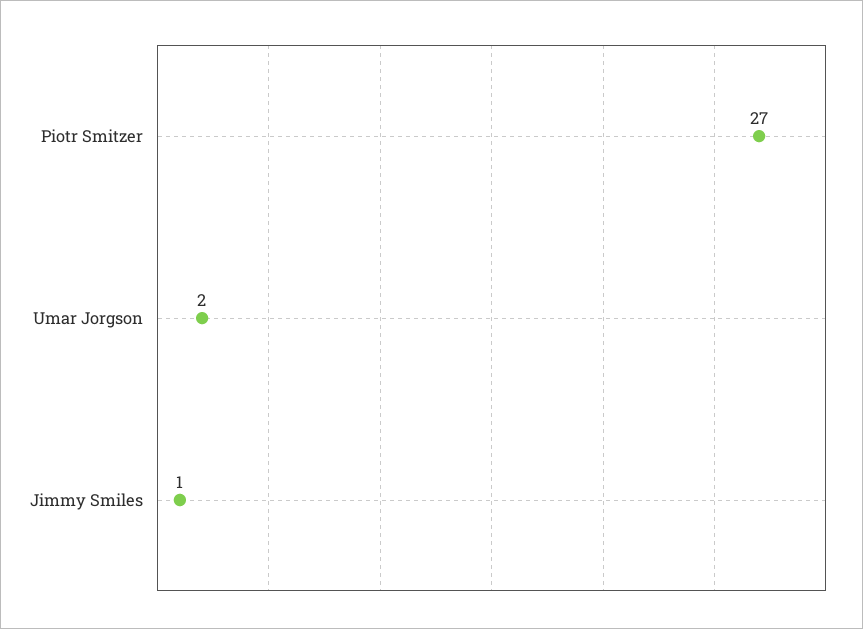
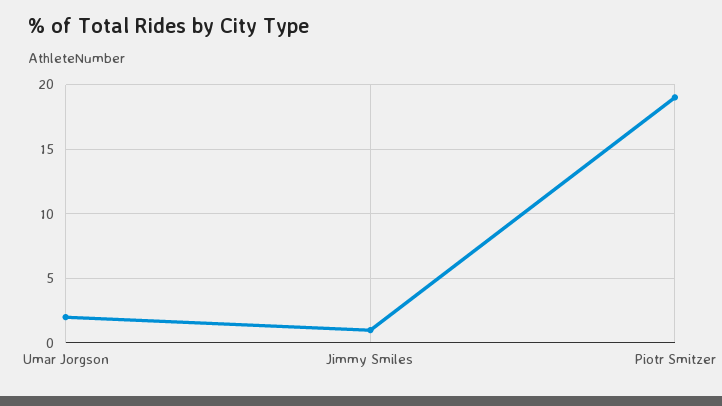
Piotr Smitzer: 27 -> 19

